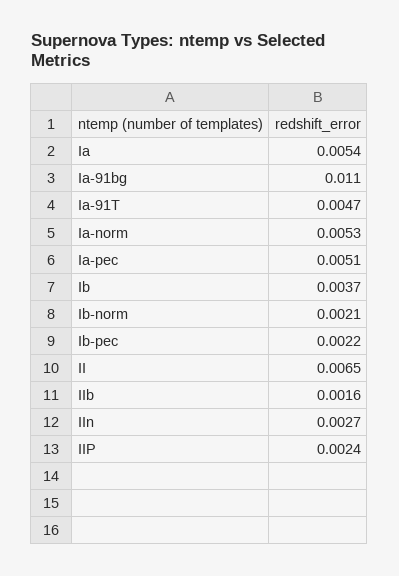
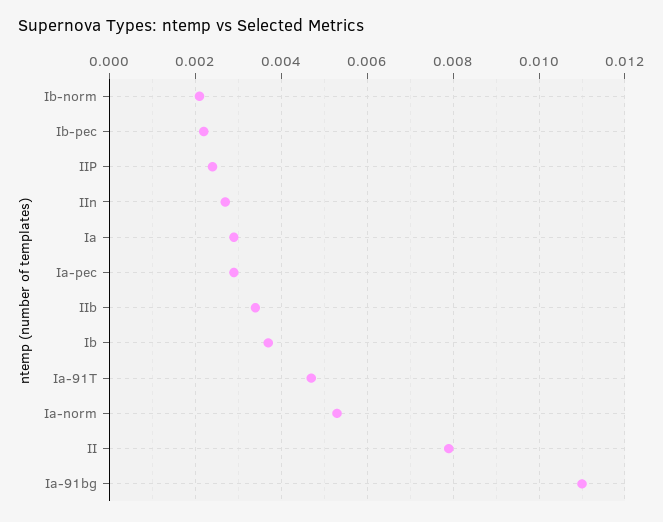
Ia: 0.0054 -> 0.003
Ia-pec: 0.0051 -> 0.003
II: 0.0065 -> 0.008
IIb: 0.0016 -> 0.0035

